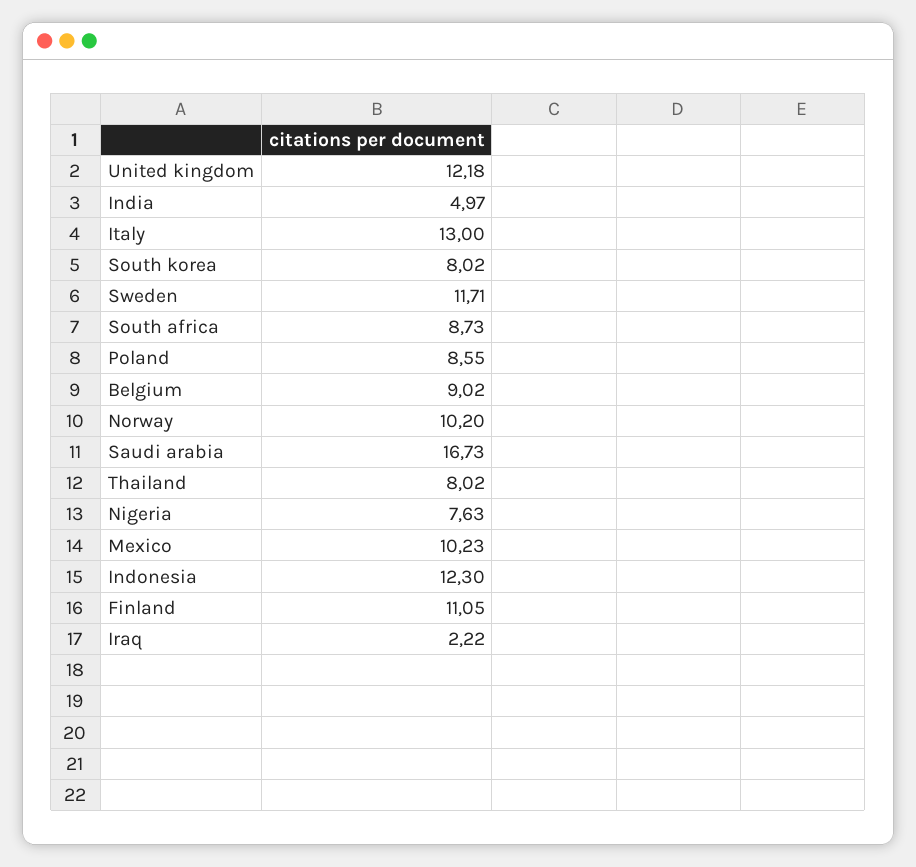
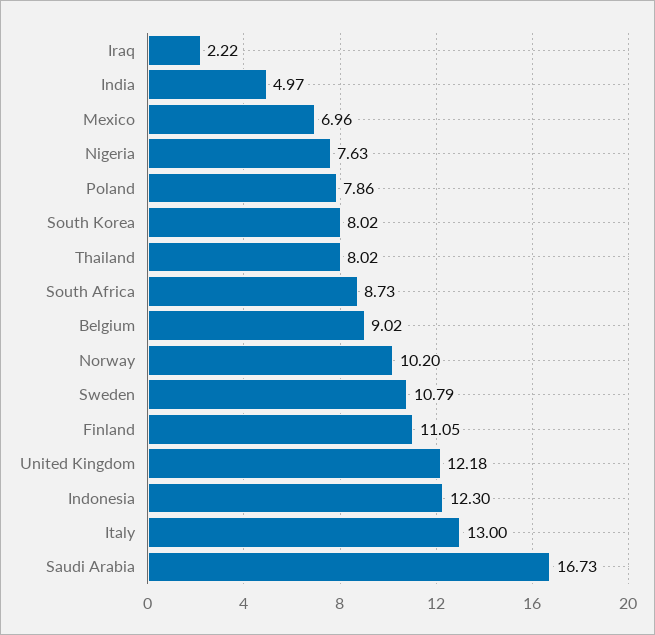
Sweden: 11.71 -> 10.79
Poland: 8.55 -> 7.86
Mexico: 10.23 -> 6.96

